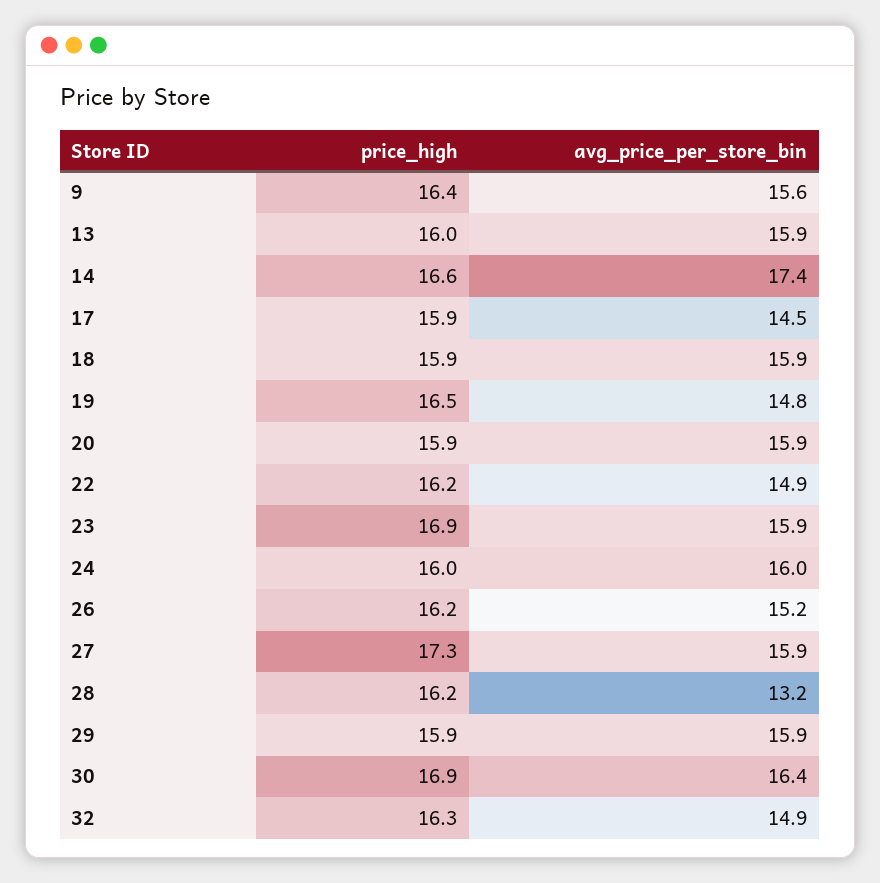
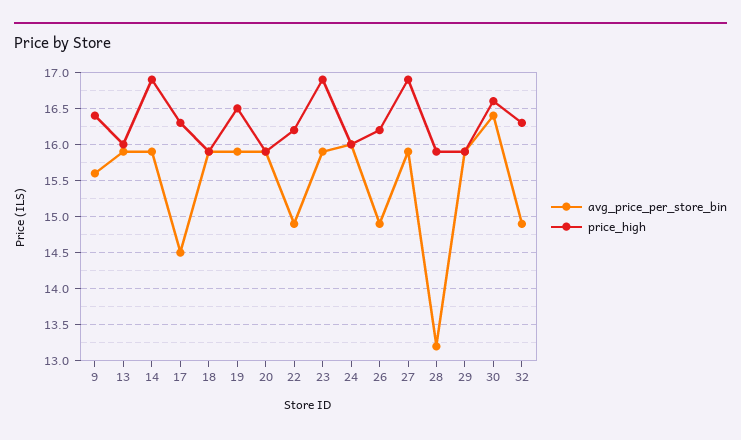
price_high, 14: 16.6 -> 16.9
avg_price_per_store_bin, 14: 17.4 -> 15.9
price_high, 17: 15.9 -> 16.3
avg_price_per_store_bin, 19: 14.8 -> 15.9
avg_price_per_store_bin, 26: 15.2 -> 14.9
price_high, 27: 17.3 -> 16.9
price_high, 28: 16.2 -> 15.9
price_high, 30: 16.9 -> 16.6

